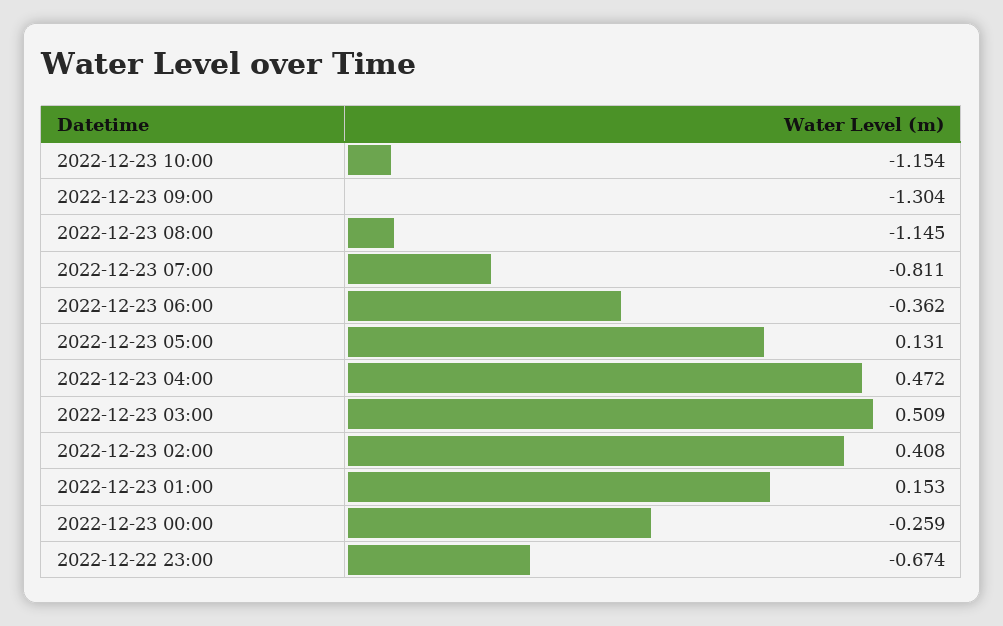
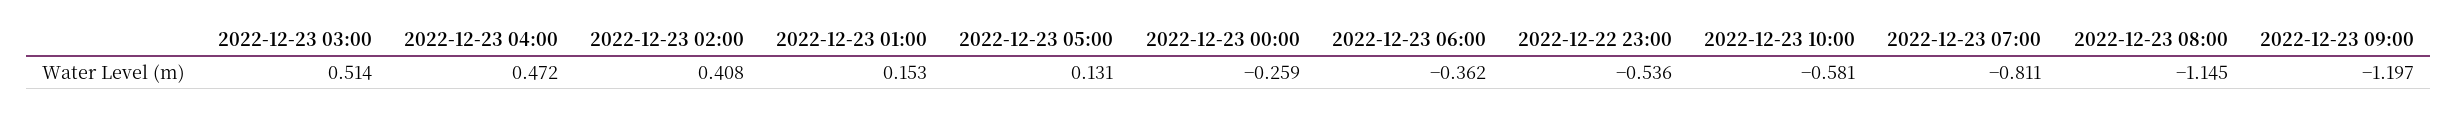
2022-12-23 10:00: -1.154 -> -0.581
2022-12-23 09:00: -1.304 -> -1.197
2022-12-23 03:00: 0.509 -> 0.514
2022-12-22 23:00: -0.674 -> -0.536

